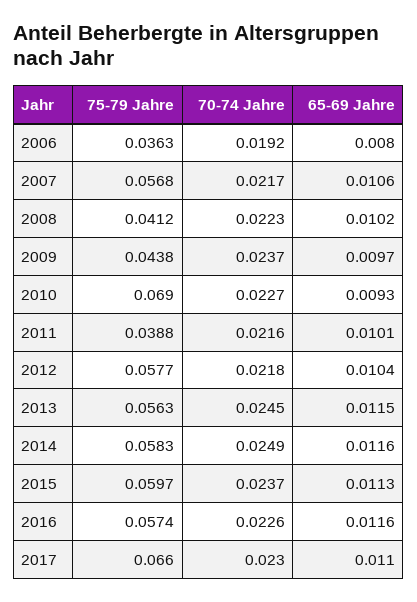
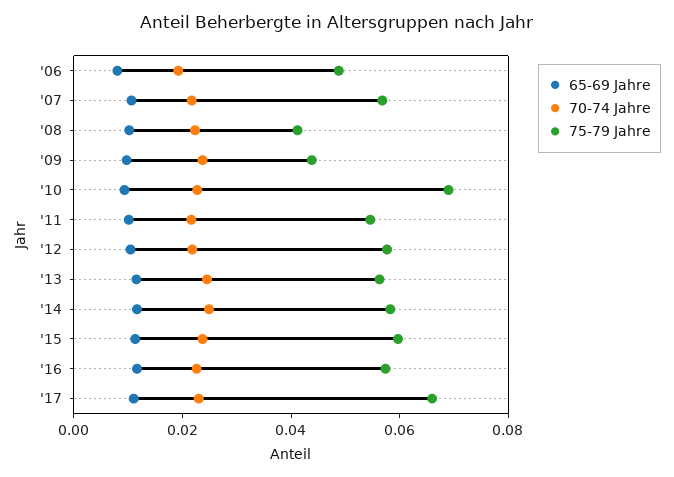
75-79 Jahre, 2006: 0.0363 -> 0.05
75-79 Jahre, 2011: 0.0388 -> 0.055

